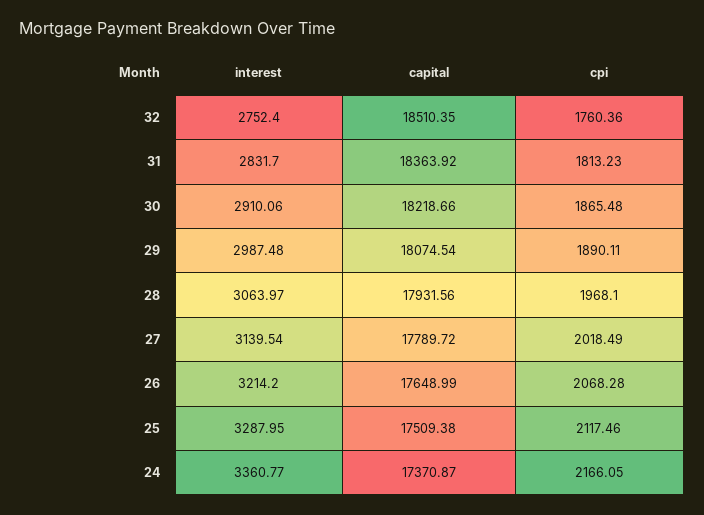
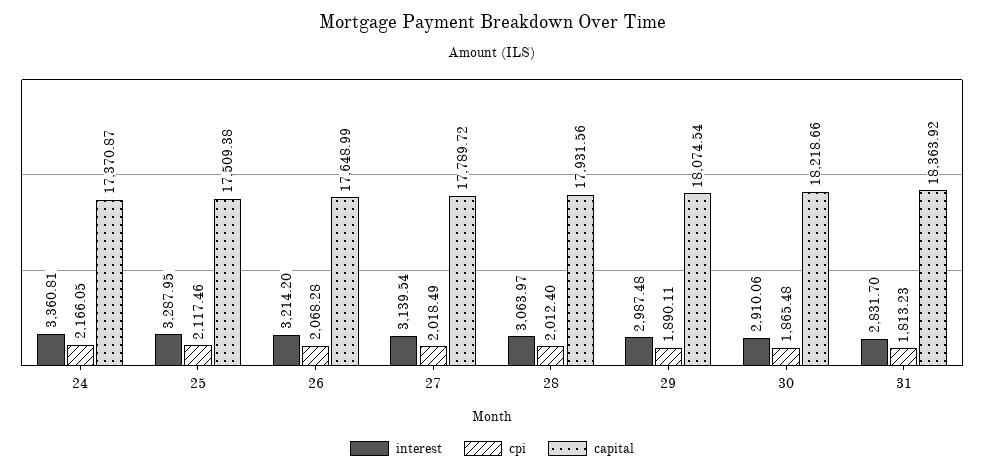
interest, 32: 2752.4 -> none
capital, 32: 18510.35 -> none
cpi, 32: 1760.36 -> none
cpi, 28: 1968.1 -> 2012.4
interest, 24: 3360.77 -> 3360.81

